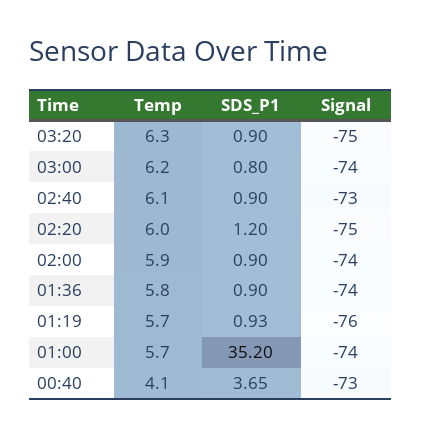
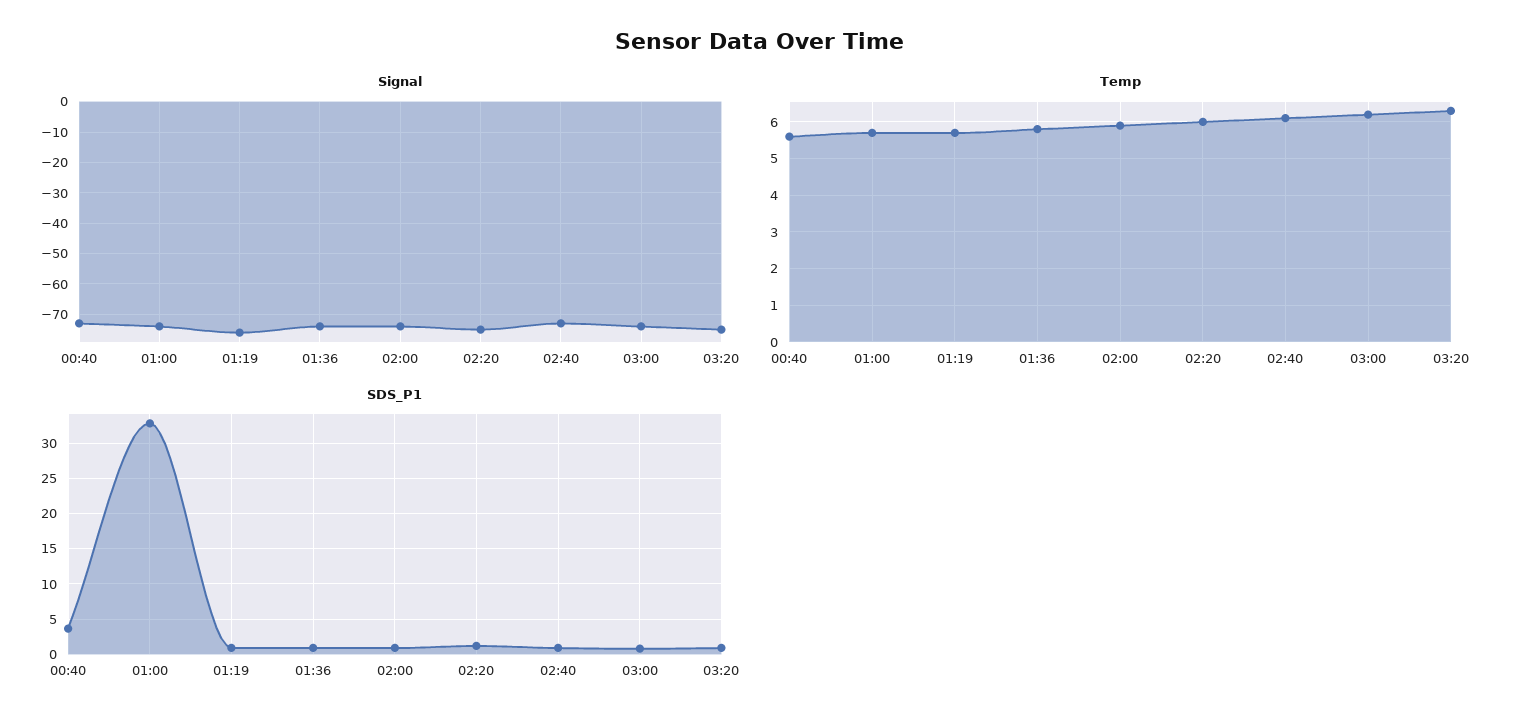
SDS_P1, 01:00: 35.2 -> 33
Temp, 00:40: 4.1 -> 5.5

